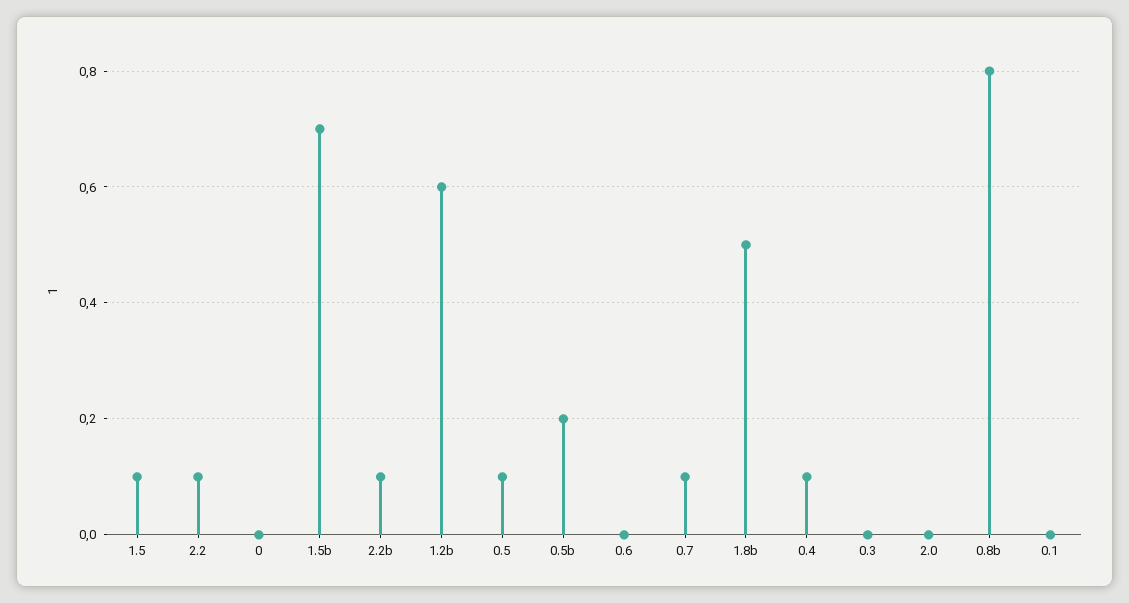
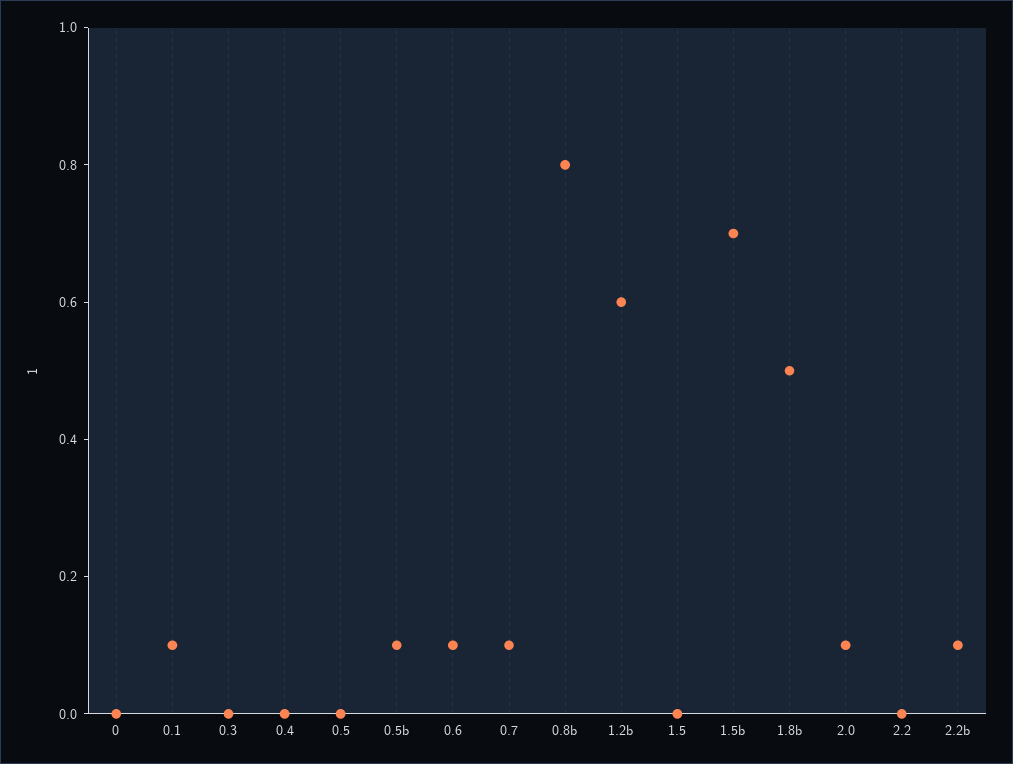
1.5: 0.1 -> 0
2.2: 0.1 -> 0
0.5: 0.1 -> 0
0.5b: 0.2 -> 0.1
0.6: 0 -> 0.1
0.4: 0.1 -> 0
2.0: 0 -> 0.1
0.1: 0 -> 0.1

